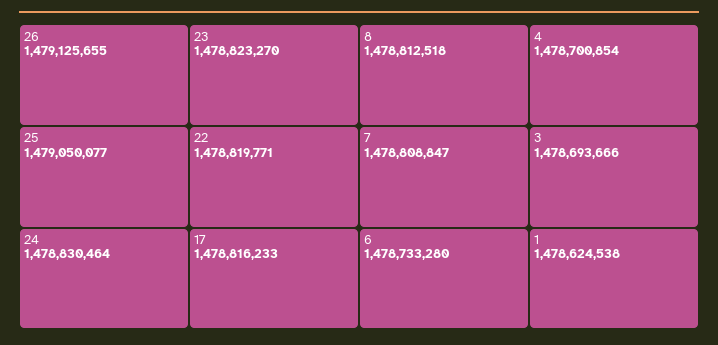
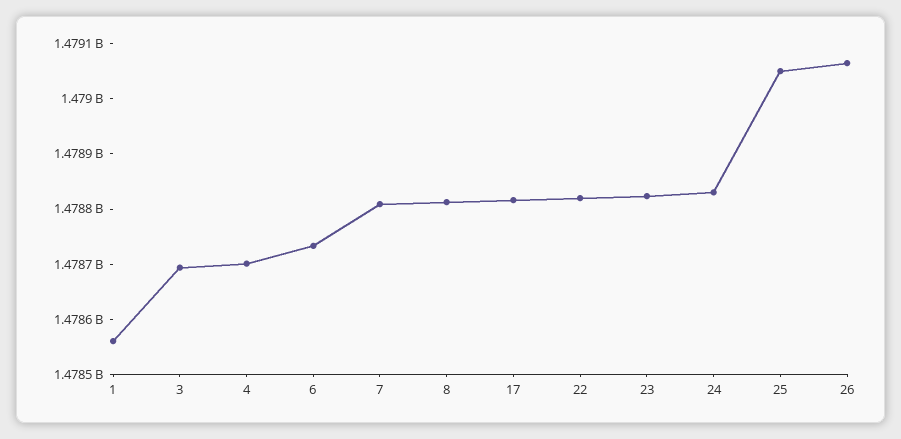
26: 1479125655 -> 1479060000
1: 1478624538 -> 1478560000

